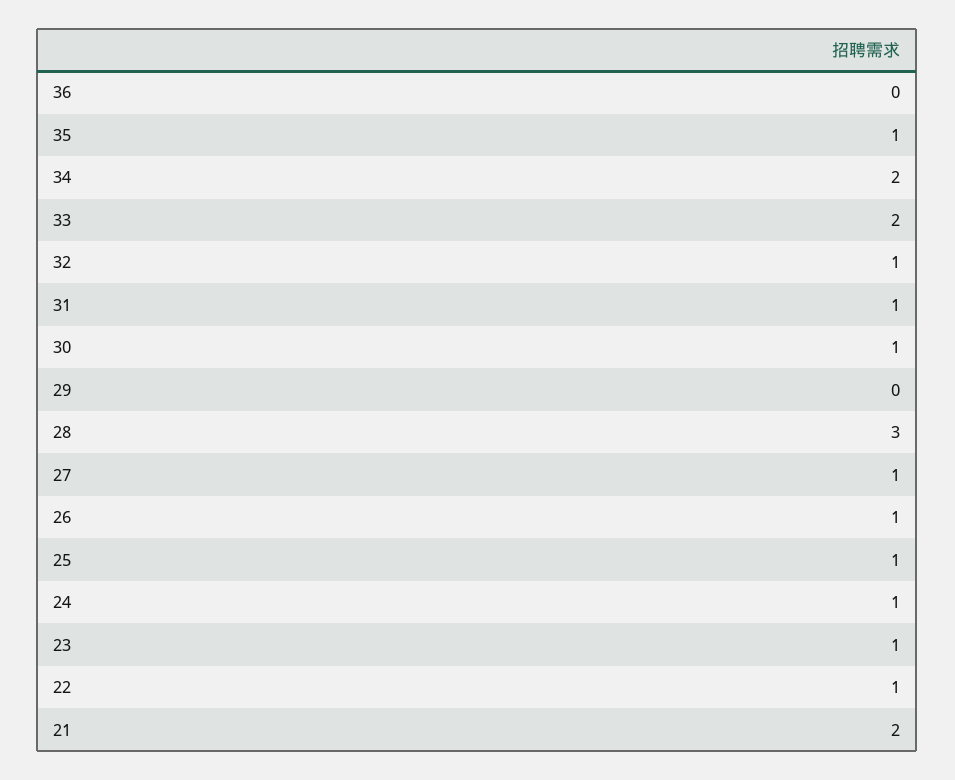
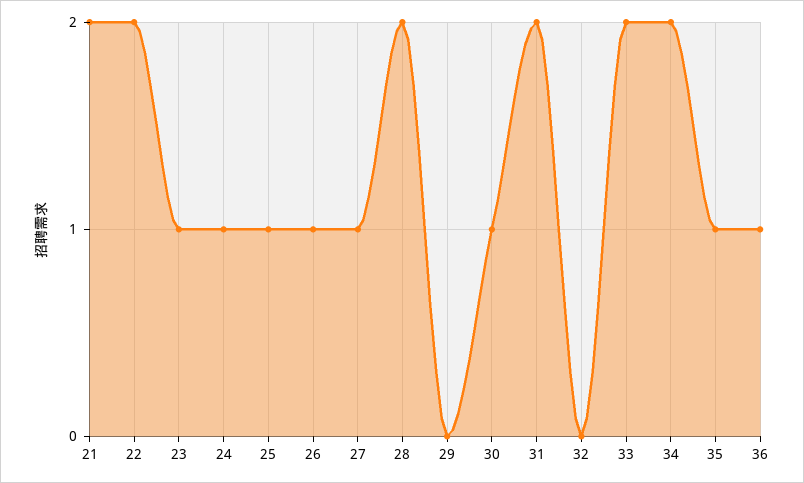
36: 0 -> 1
32: 1 -> 0
31: 1 -> 2
28: 3 -> 2
22: 1 -> 2

